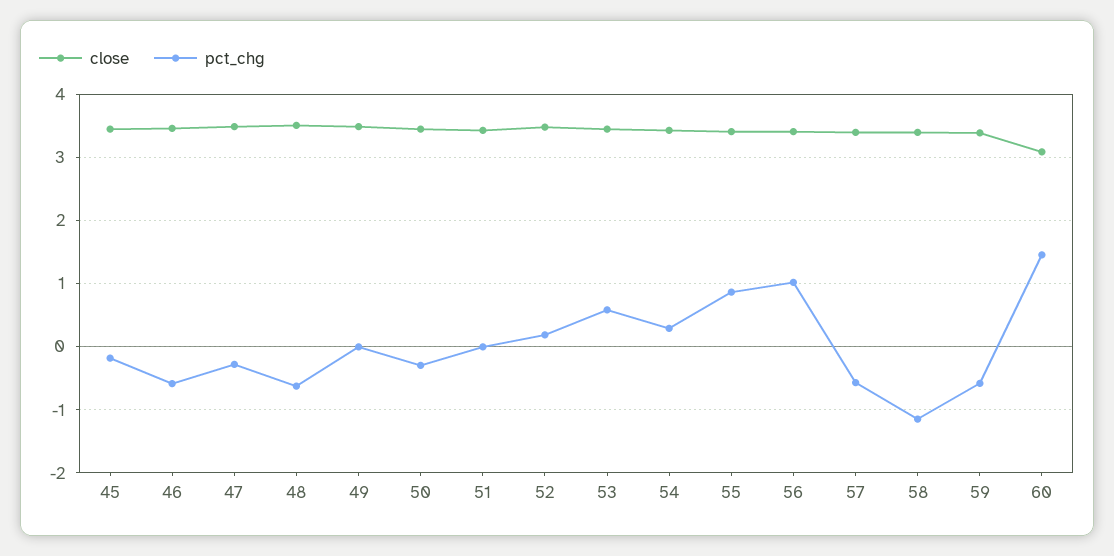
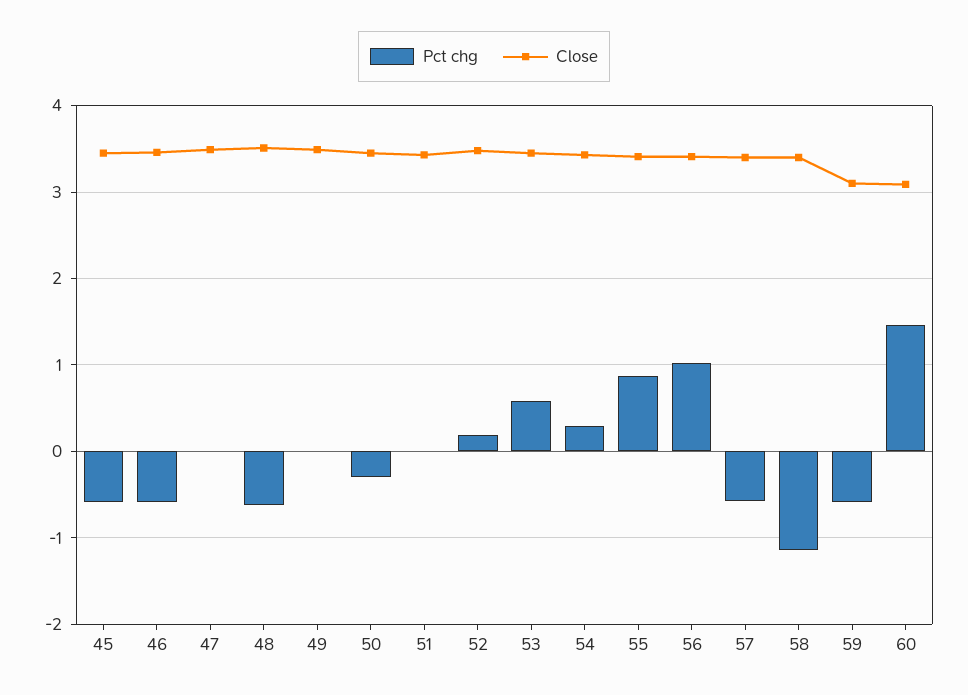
pct_chg, 45: -0.2 -> -0.6
pct_chg, 47: -0.3 -> 0
close, 59: 3.4 -> 3.1

